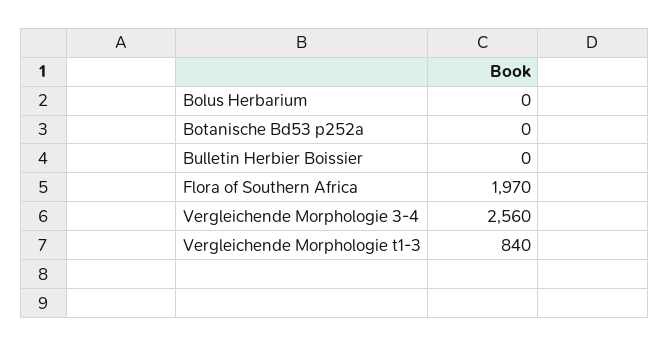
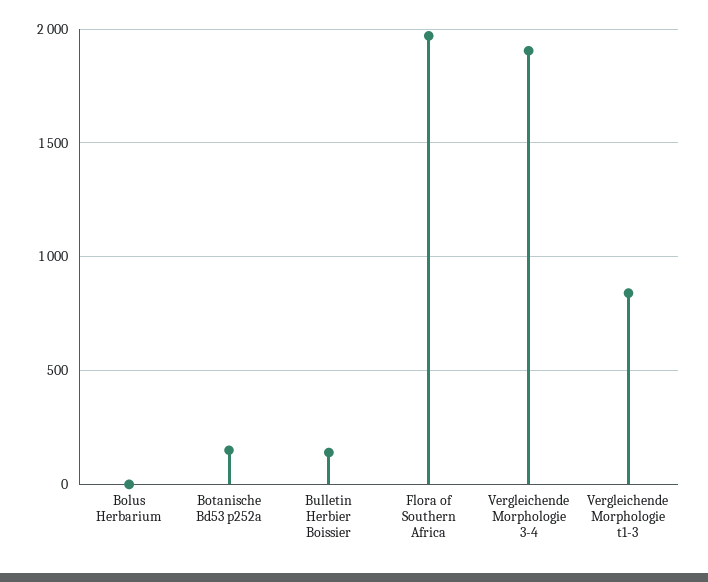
Botanische Bd53 p252a: 0 -> 150
Bulletin Herbier Boissier: 0 -> 150
Vergleichende Morphologie 3-4: 2560 -> 1900

